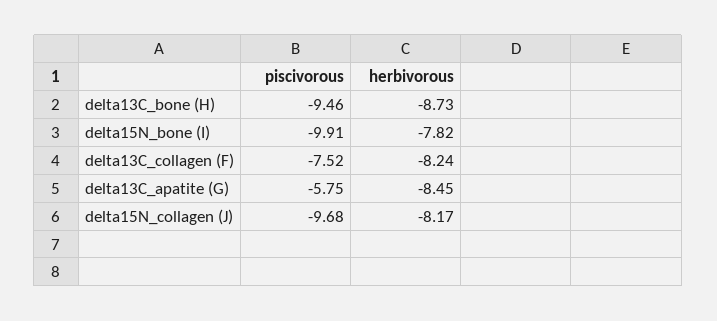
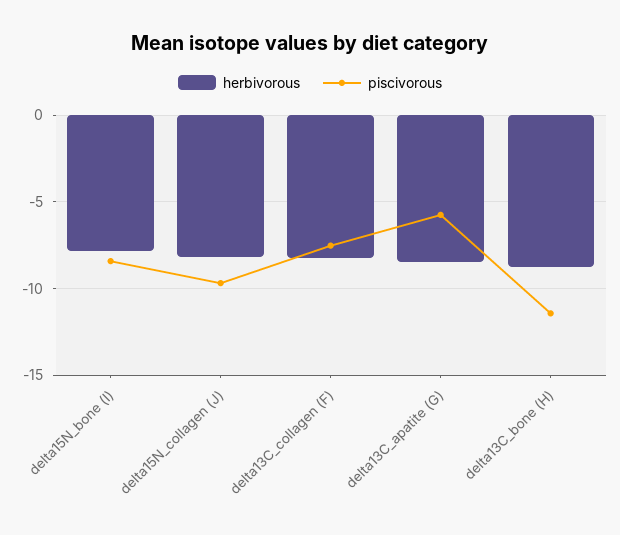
piscivorous, delta13C_bone (H): -9.46 -> -11.5
piscivorous, delta15N_bone (I): -9.91 -> -8.5

